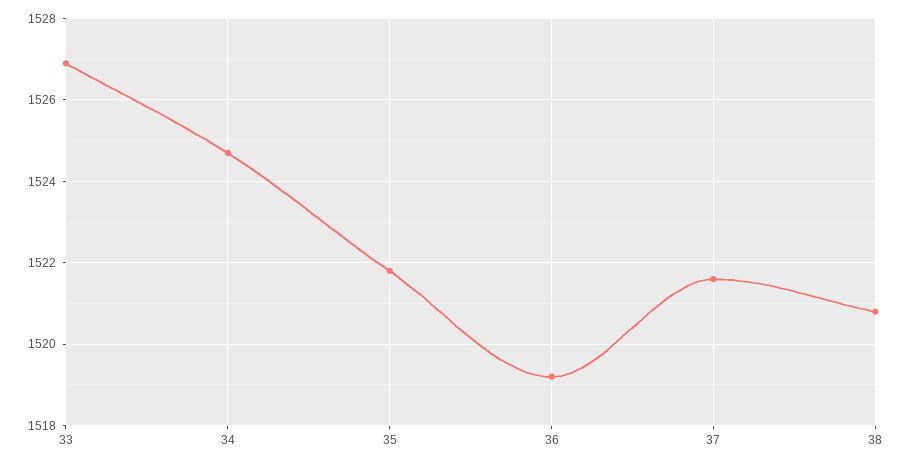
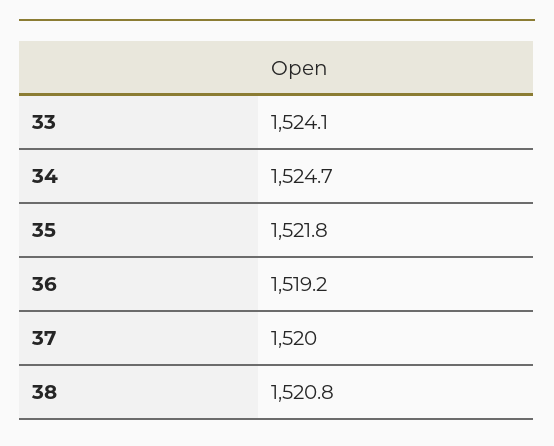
33: 1527 -> 1524.1
37: 1521.5 -> 1520

